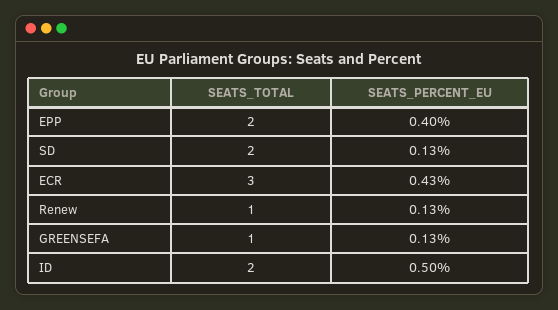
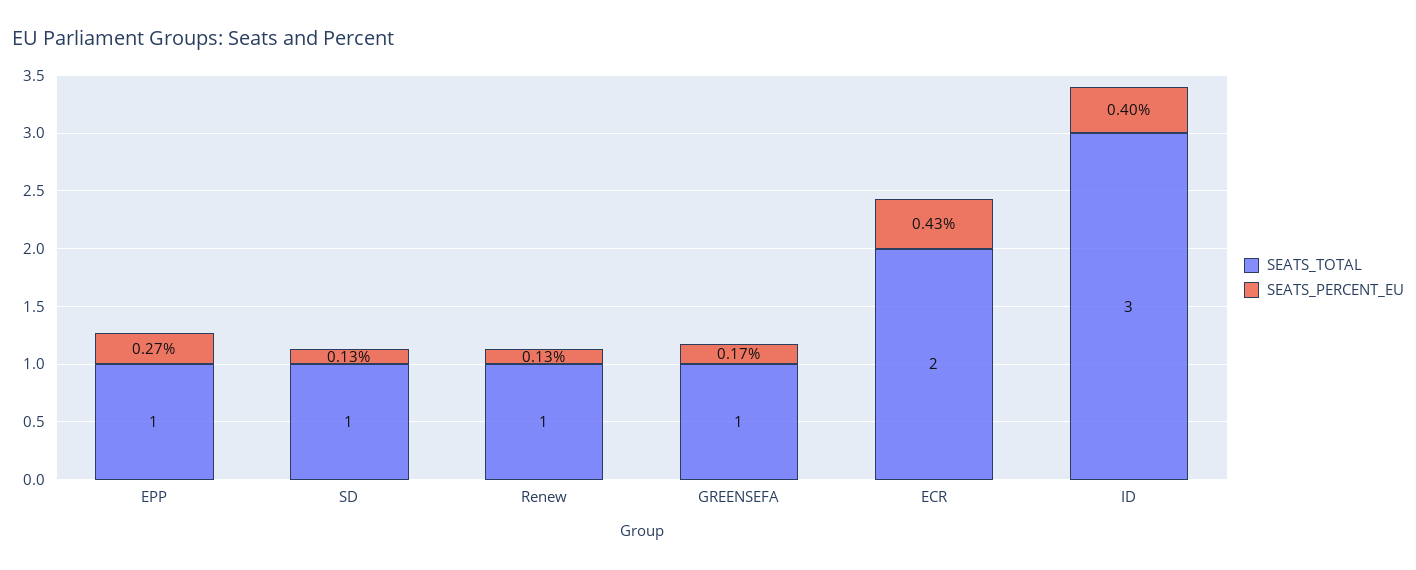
SEATS_TOTAL, EPP: 2 -> 1
SEATS_PERCENT_EU, EPP: 0.4 -> 0.27
SEATS_TOTAL, SD: 2 -> 1
SEATS_TOTAL, ECR: 3 -> 2
SEATS_PERCENT_EU, GREENSEFA: 0.13 -> 0.17
SEATS_TOTAL, ID: 2 -> 3
SEATS_PERCENT_EU, ID: 0.5 -> 0.4

